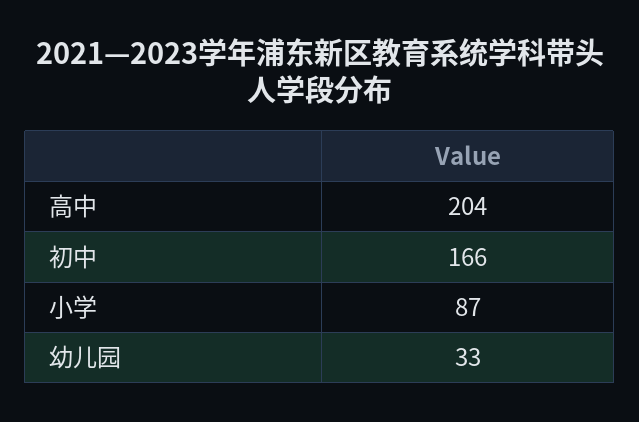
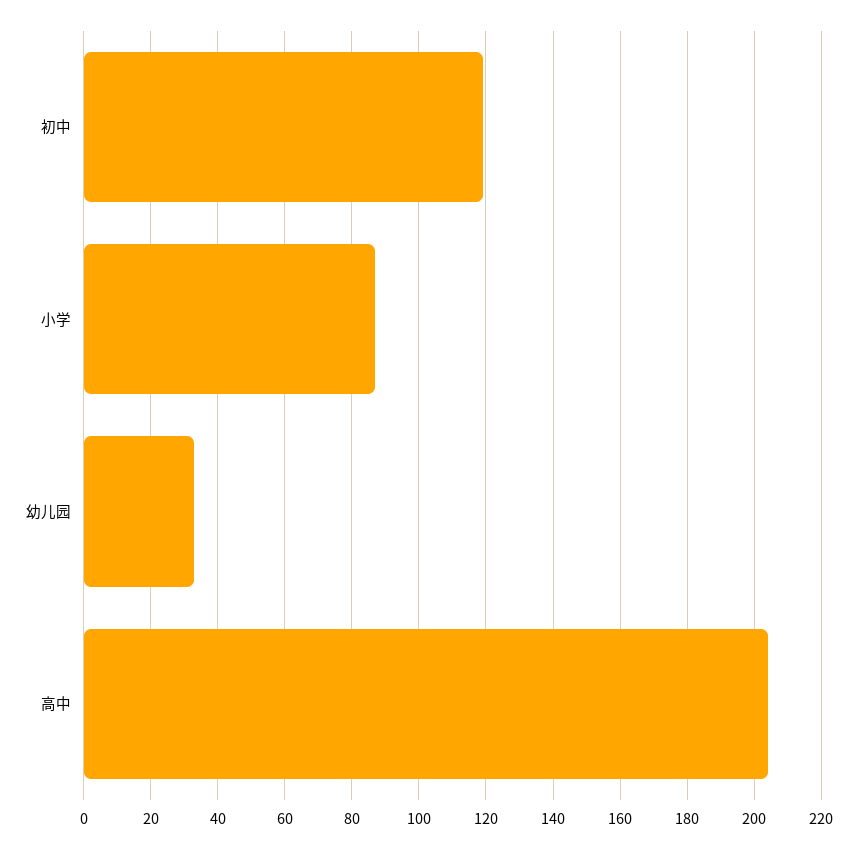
初中: 166 -> 120

